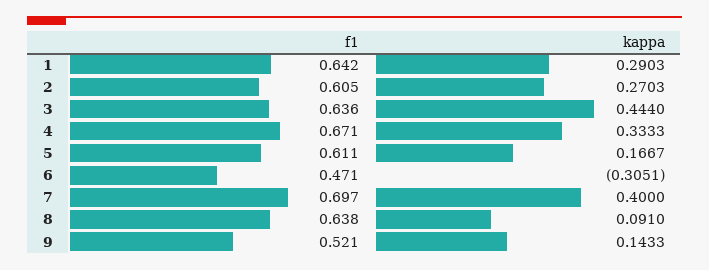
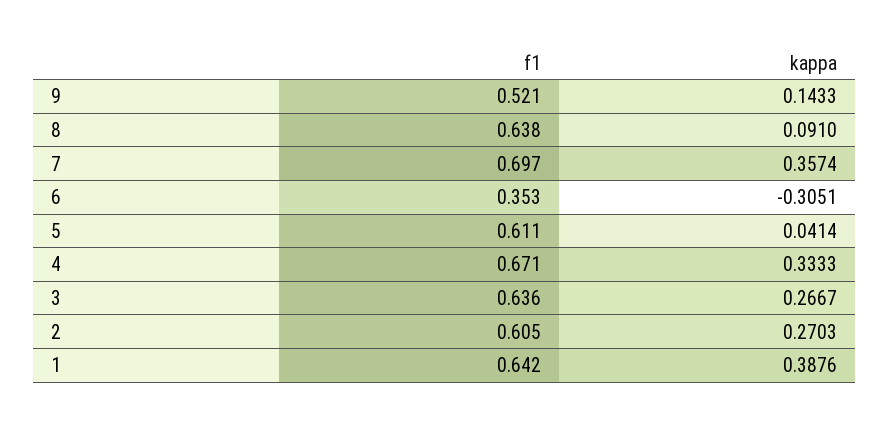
kappa, 1: 0.2903 -> 0.3876
kappa, 3: 0.444 -> 0.2667
kappa, 5: 0.1667 -> 0.0414
f1, 6: 0.471 -> 0.353
kappa, 7: 0.4 -> 0.3574

